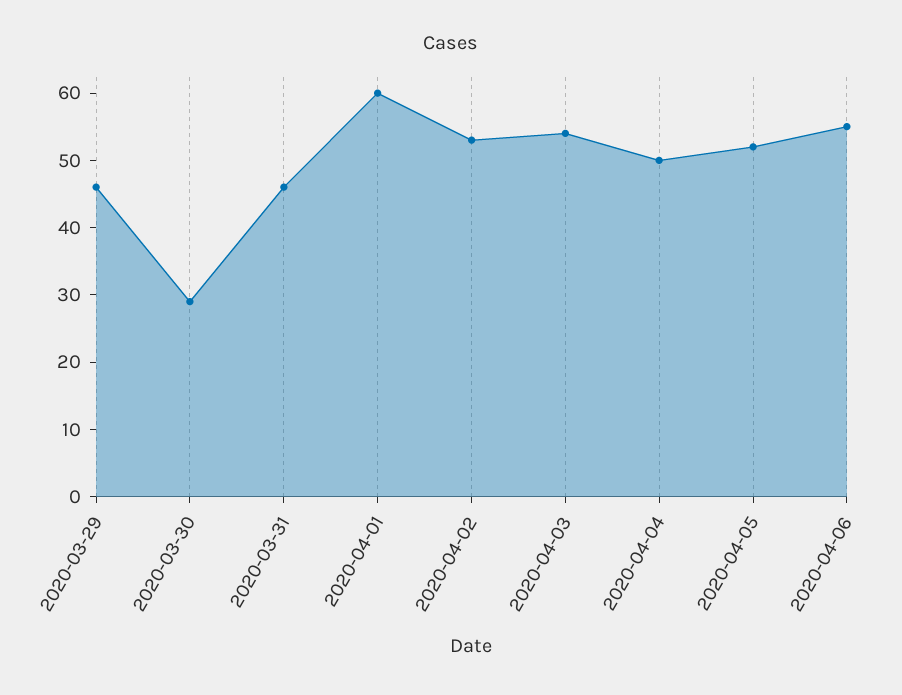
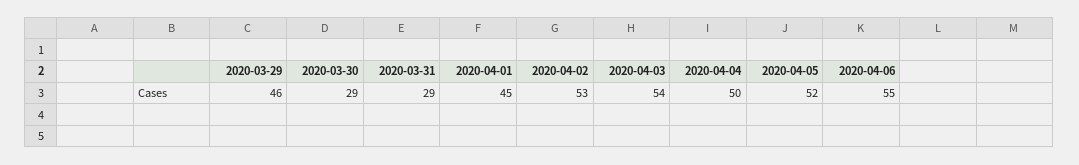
2020-03-31: 45 -> 29
2020-04-01: 60 -> 45

